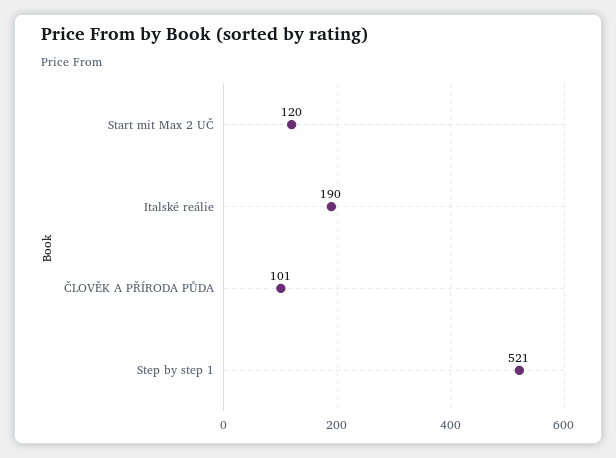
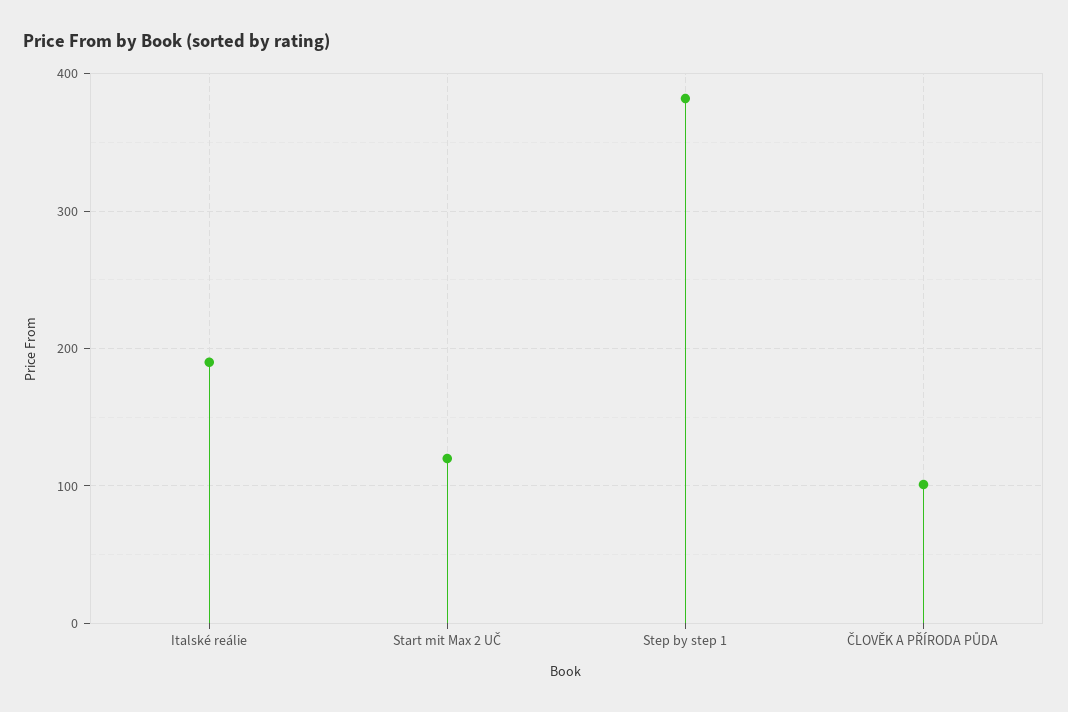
Step by step 1: 521 -> 380

